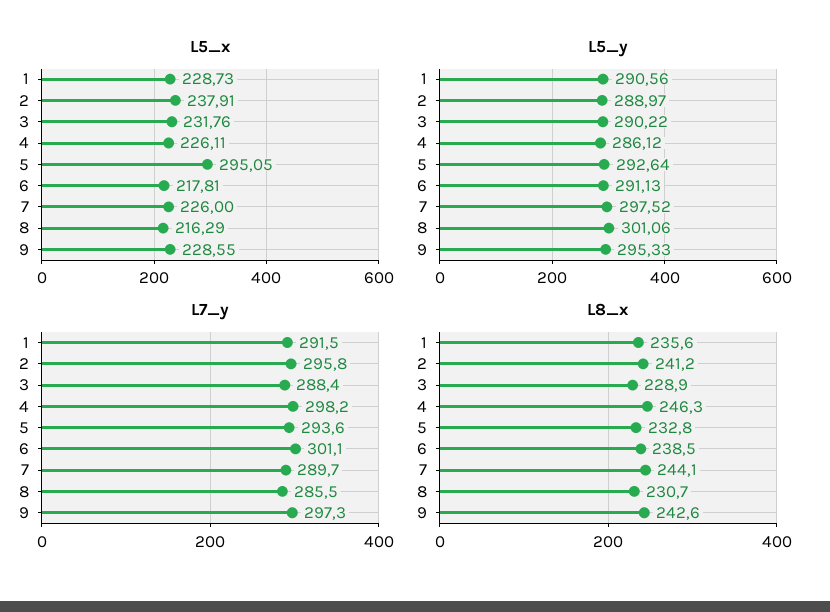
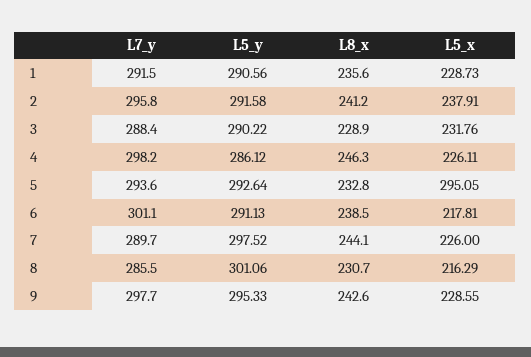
L5_y, 2: 288.97 -> 291.58
L7_y, 9: 297.3 -> 297.7

